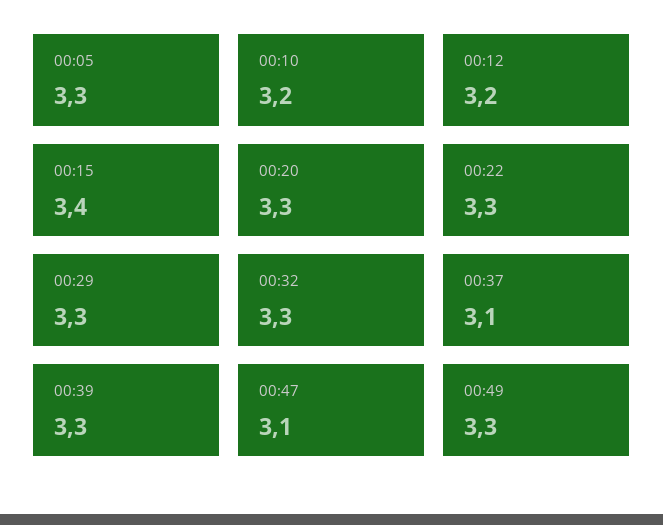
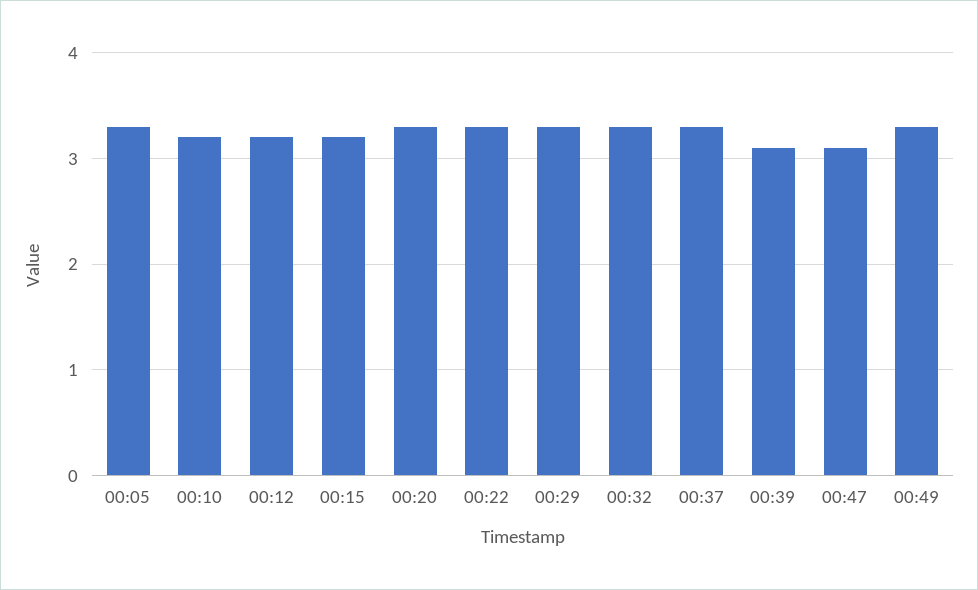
00:15: 3.4 -> 3.2
00:37: 3.1 -> 3.3
00:39: 3.3 -> 3.1

